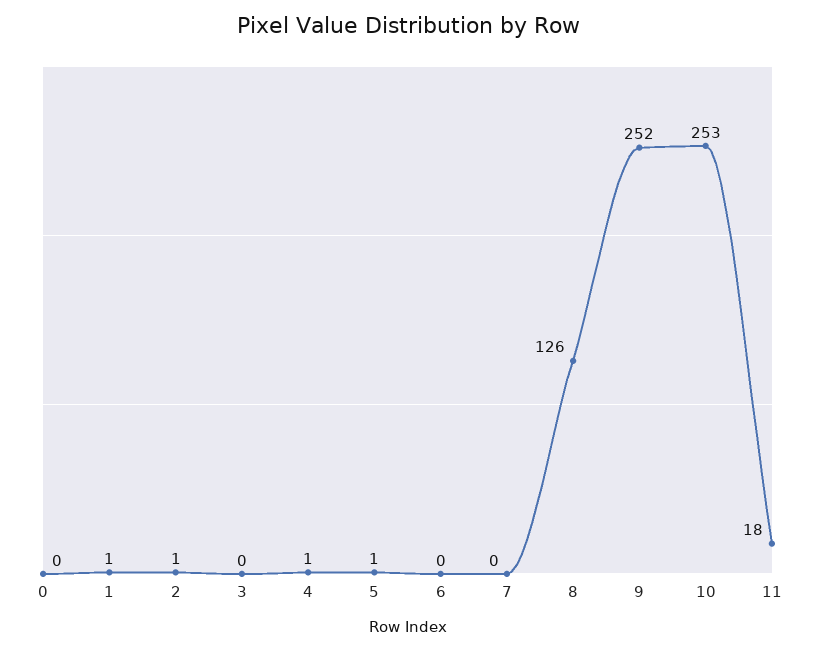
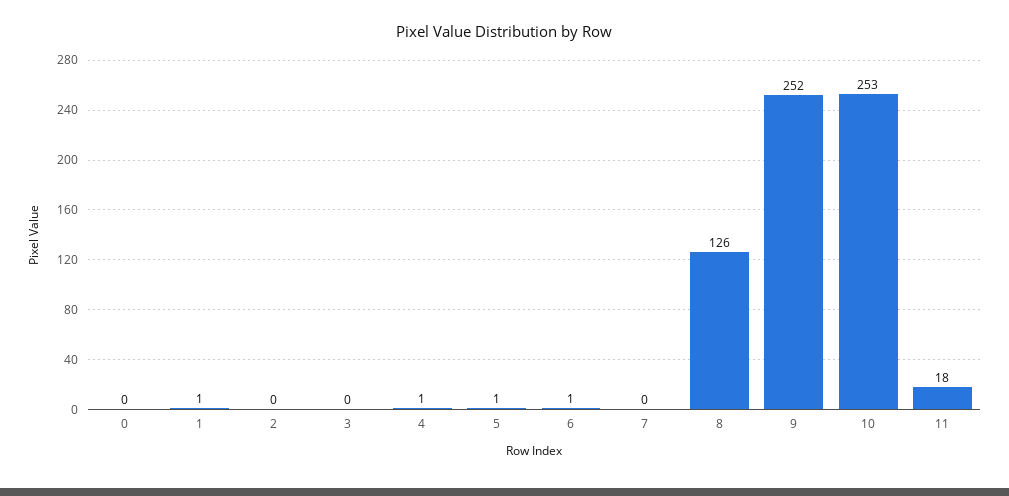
2: 1 -> 0
6: 0 -> 1

